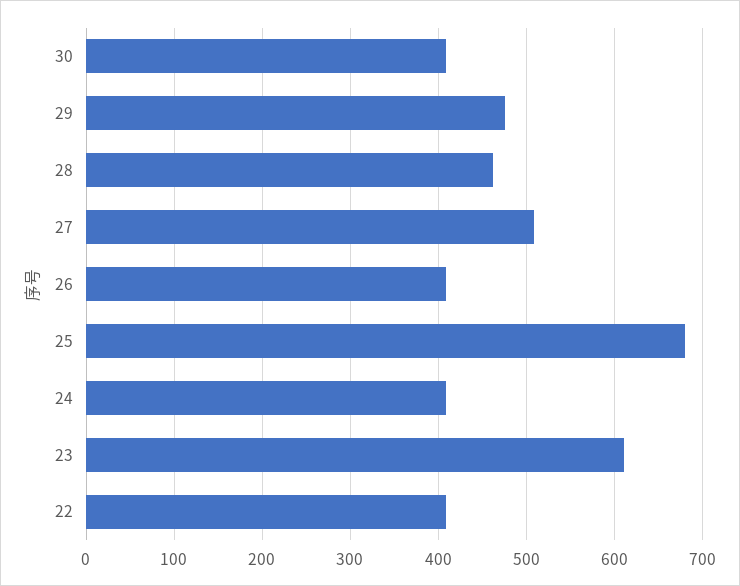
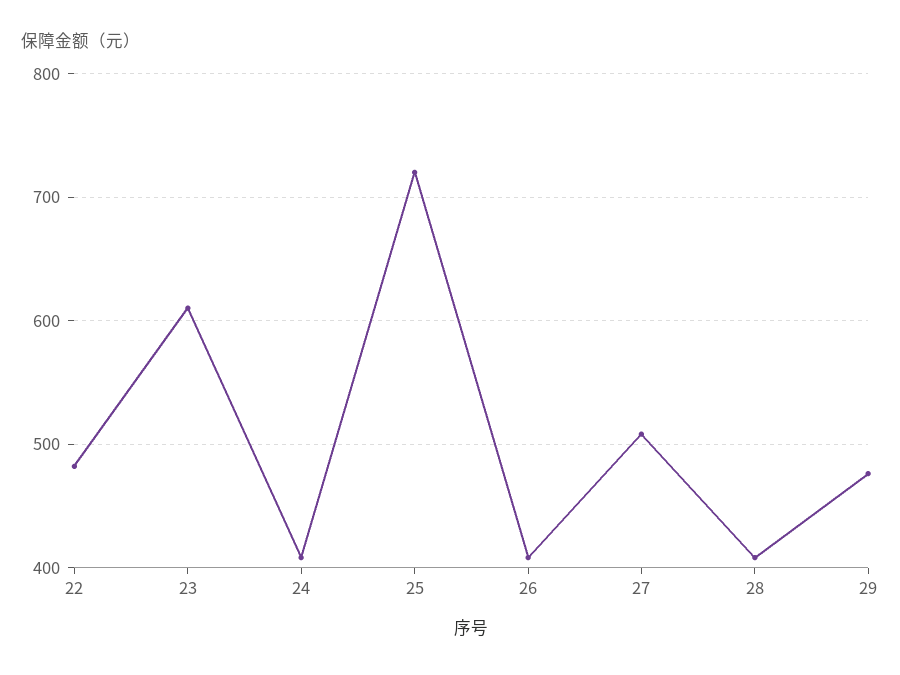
30: 410 -> none
28: 460 -> 410
25: 680 -> 720
22: 410 -> 480

